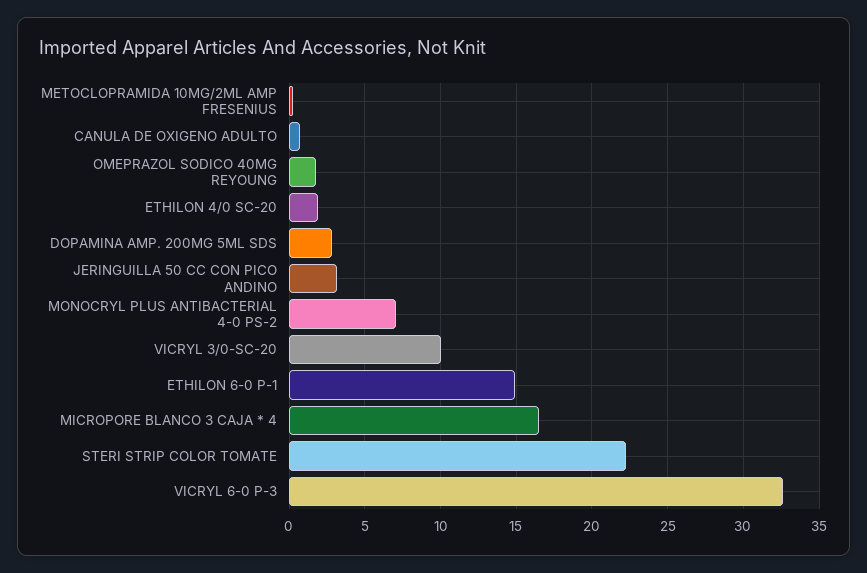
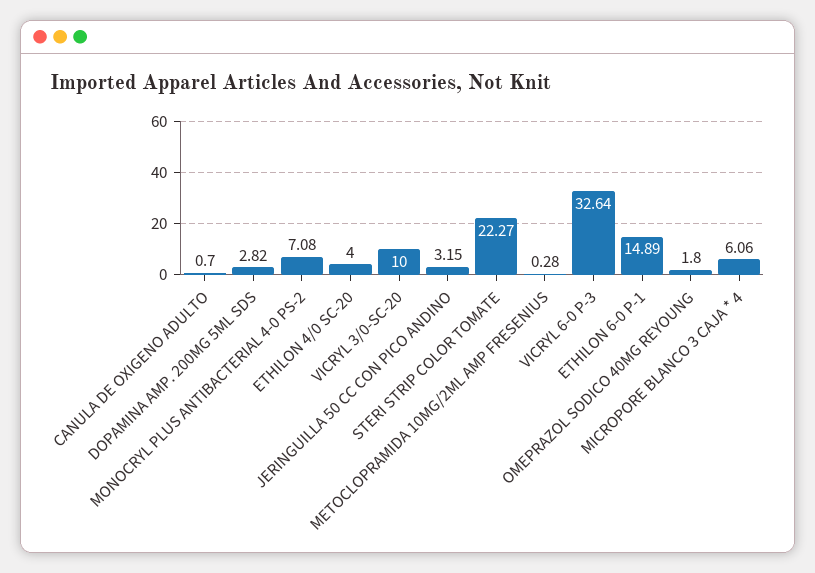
ETHILON 4/0 SC-20: 2 -> 4
MICROPORE BLANCO 3 CAJA * 4: 16.5 -> 6.06

